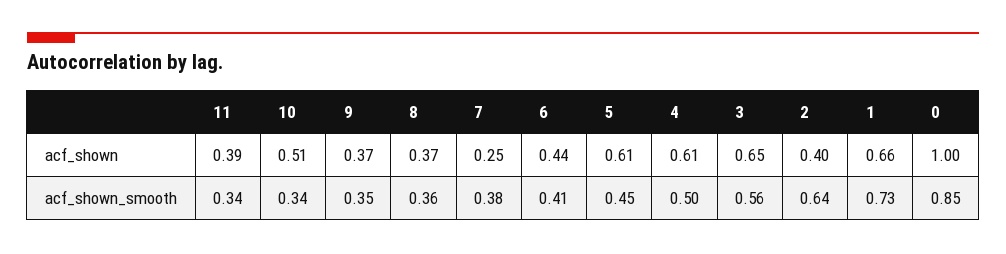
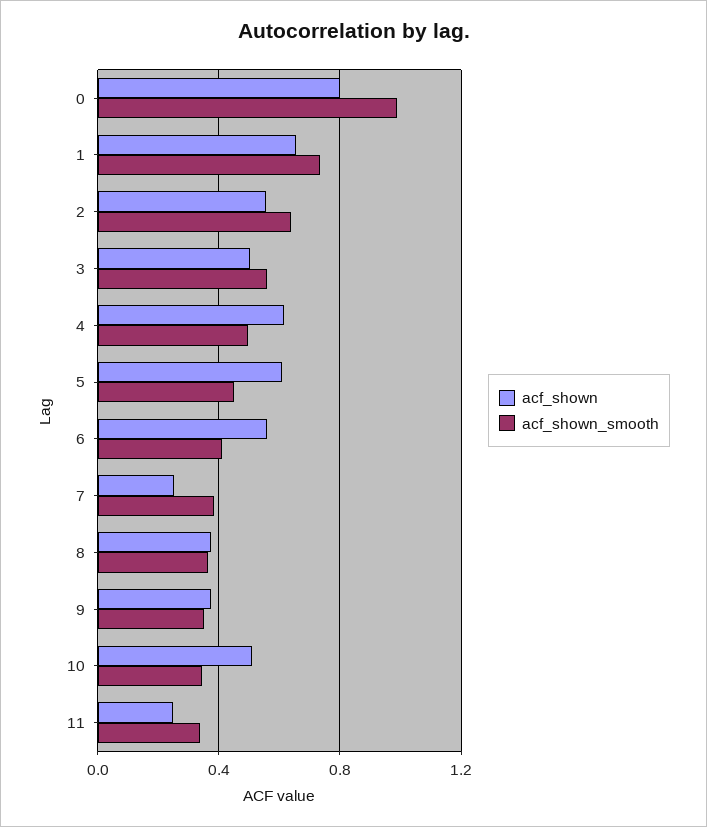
acf_shown, 11: 0.39 -> 0.25
acf_shown, 6: 0.44 -> 0.55
acf_shown, 3: 0.65 -> 0.5
acf_shown, 2: 0.4 -> 0.55
acf_shown, 0: 1 -> 0.8
acf_shown_smooth, 0: 0.85 -> 1

